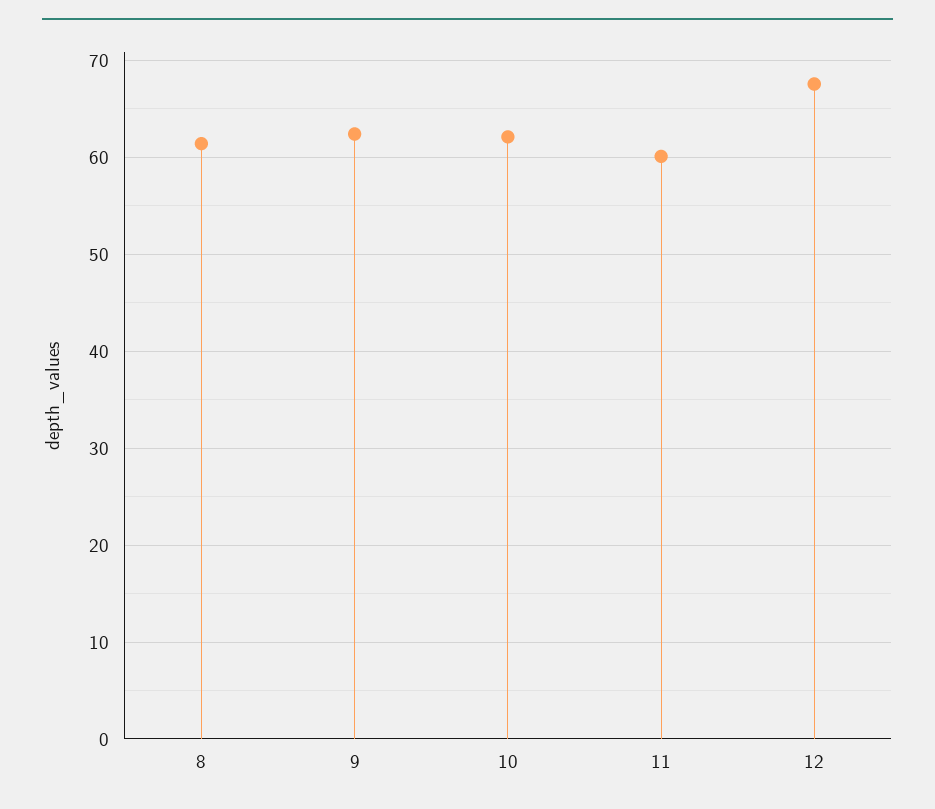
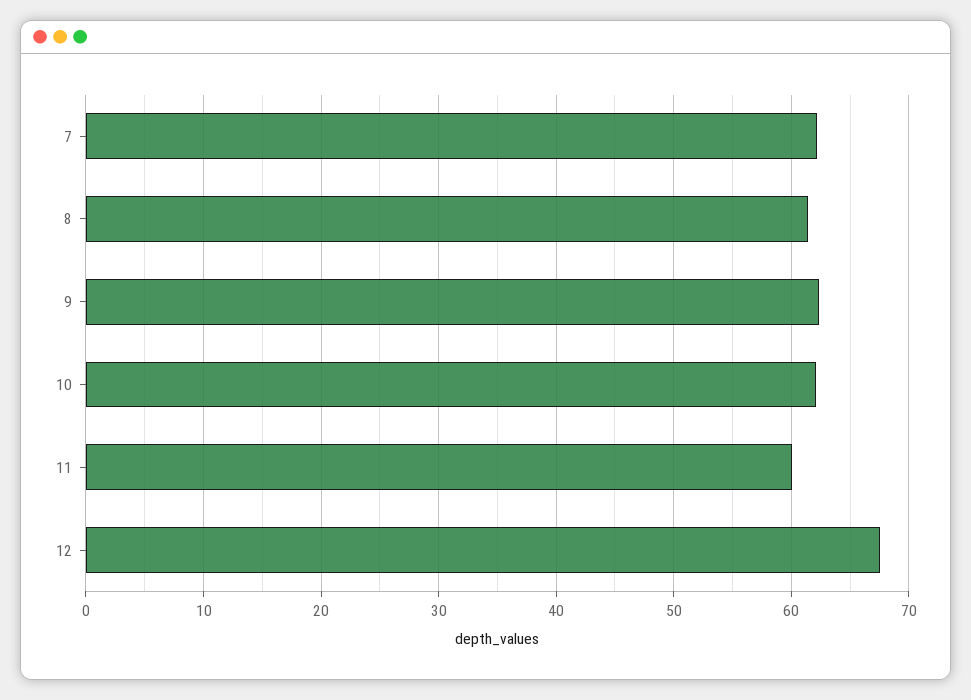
7: none -> 62

